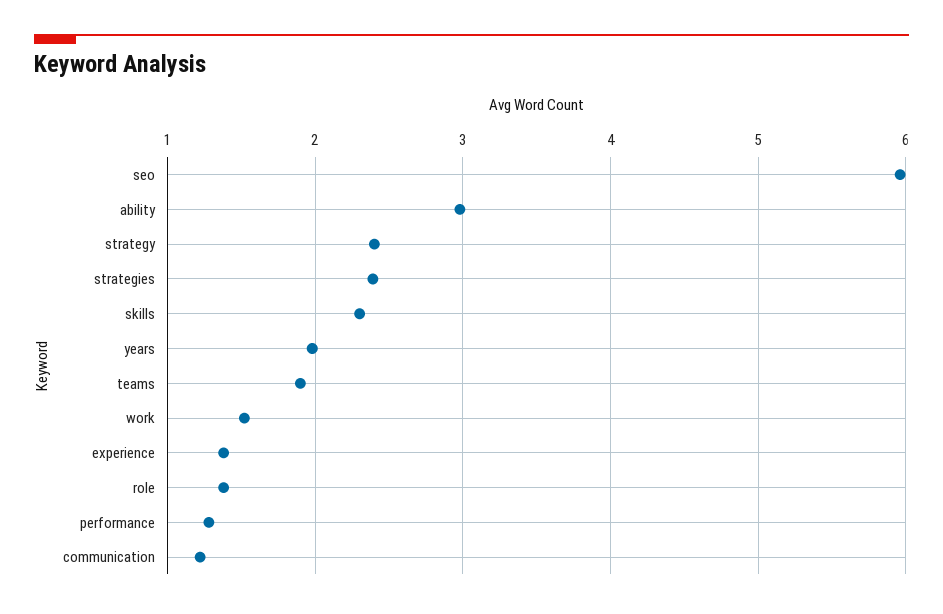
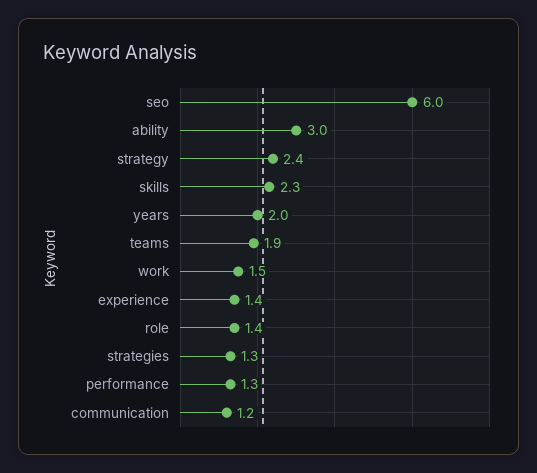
strategies: 2.4 -> 1.3

